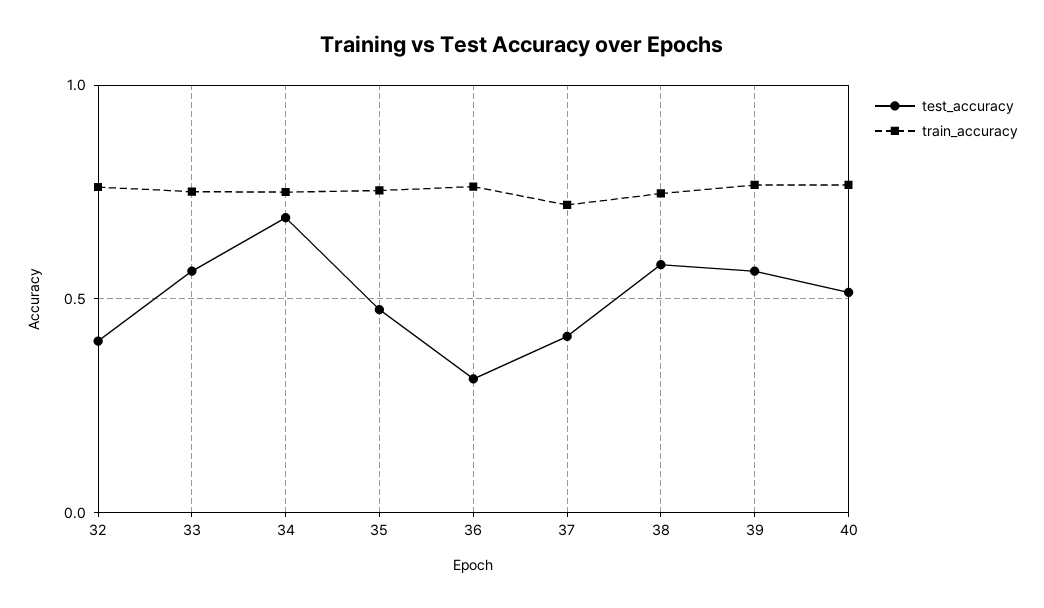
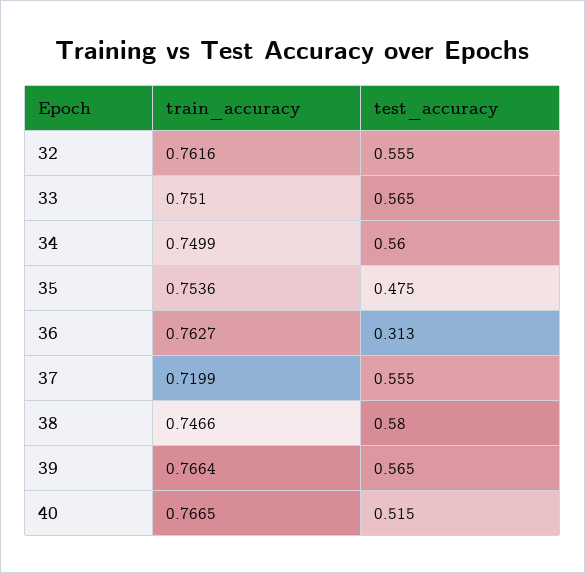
test_accuracy, 32: 0.4 -> 0.555
test_accuracy, 34: 0.7 -> 0.56
test_accuracy, 37: 0.4 -> 0.555

